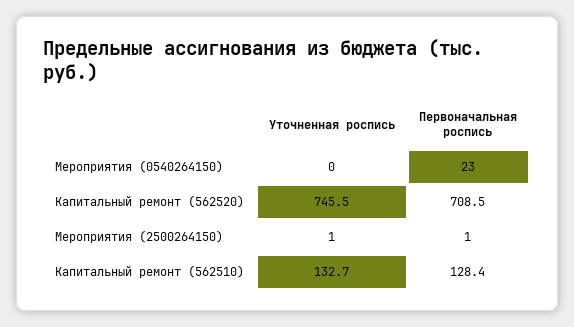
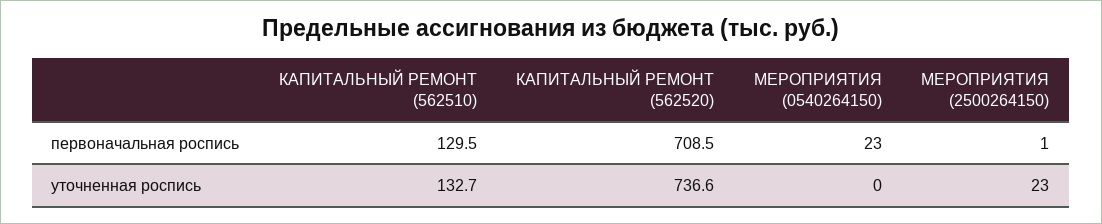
Уточненная роспись, Капитальный ремонт (562520): 745.5 -> 736.6
Уточненная роспись, Мероприятия (2500264150): 1 -> 23
Первоначальная роспись, Капитальный ремонт (562510): 128.4 -> 129.5

